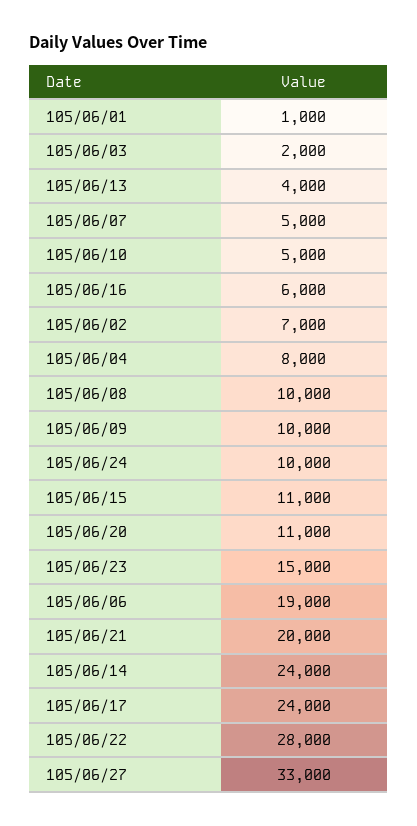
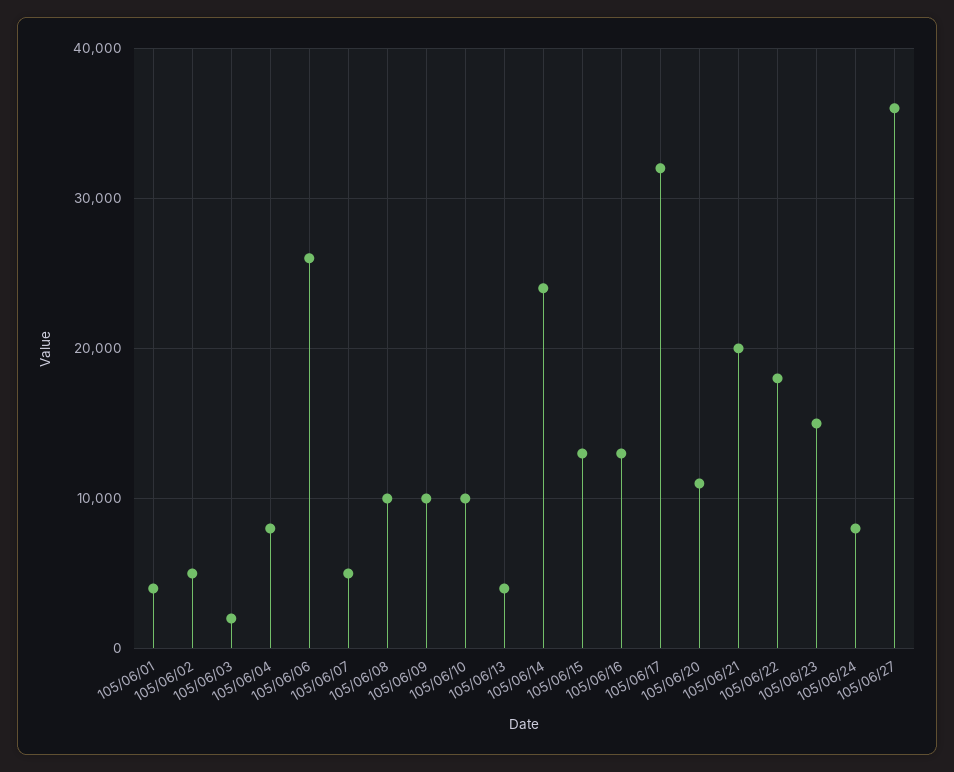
105/06/01: 1000 -> 4000
105/06/10: 5000 -> 10000
105/06/16: 6000 -> 13000
105/06/02: 7000 -> 5000
105/06/24: 10000 -> 8000
105/06/15: 11000 -> 13000
105/06/06: 19000 -> 26000
105/06/17: 24000 -> 32000
105/06/22: 28000 -> 18000
105/06/27: 33000 -> 36000

